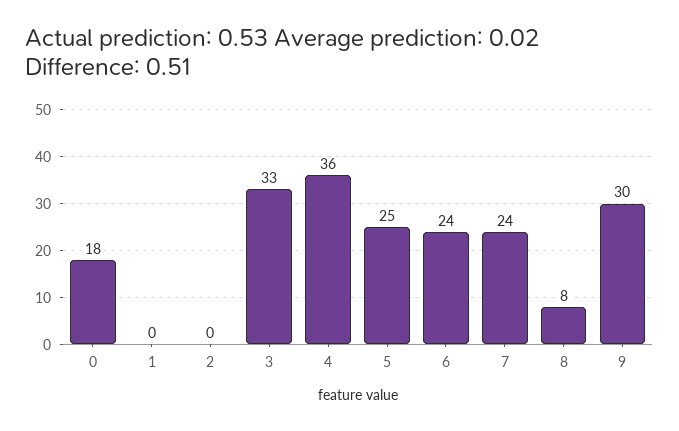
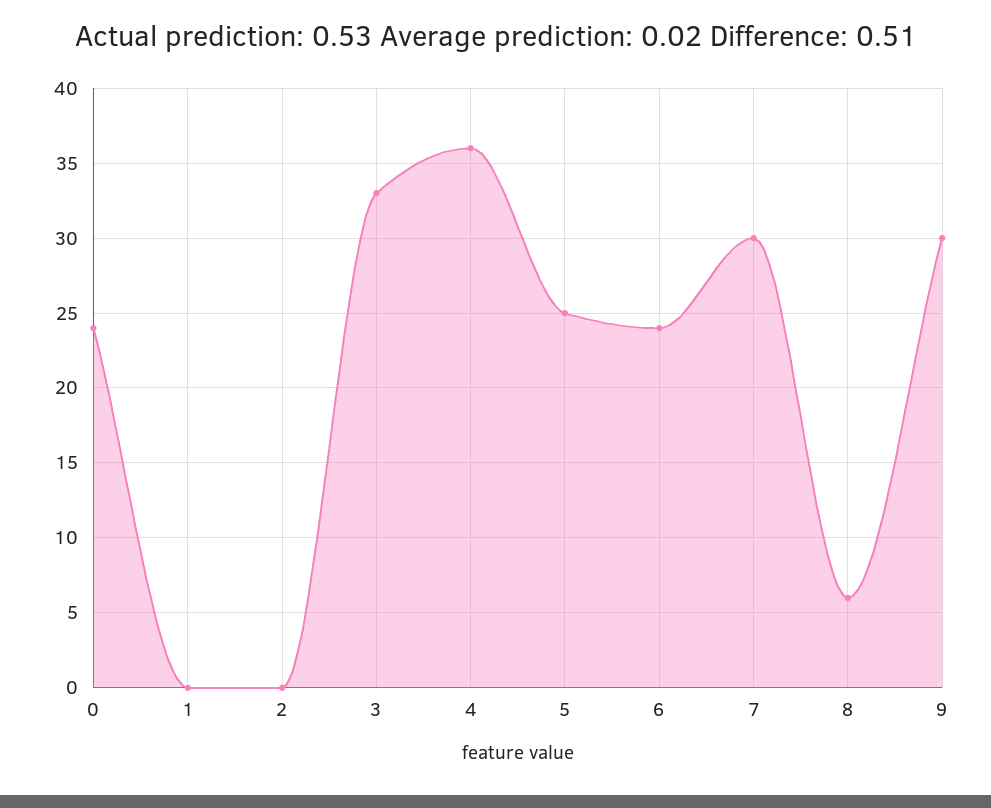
0: 18 -> 24
7: 24 -> 30
8: 8 -> 6

